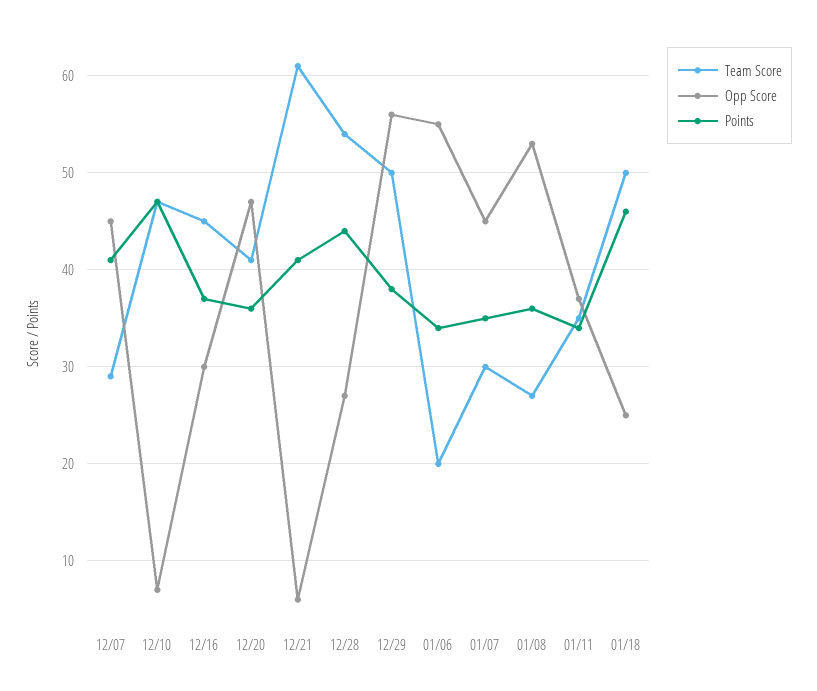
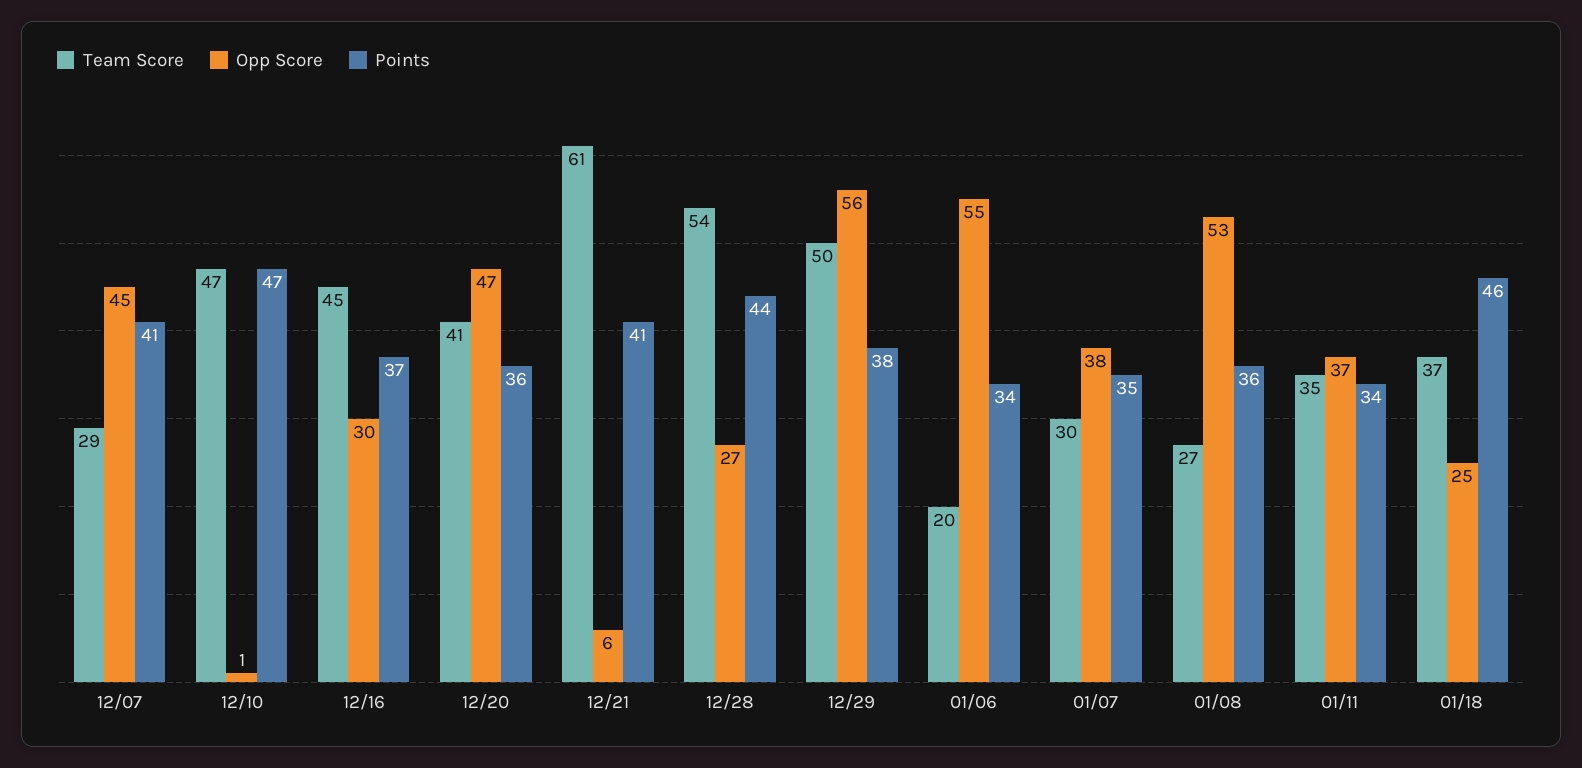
Opp Score, 12/10: 7 -> 1
Opp Score, 01/07: 45 -> 38
Team Score, 01/18: 50 -> 37

